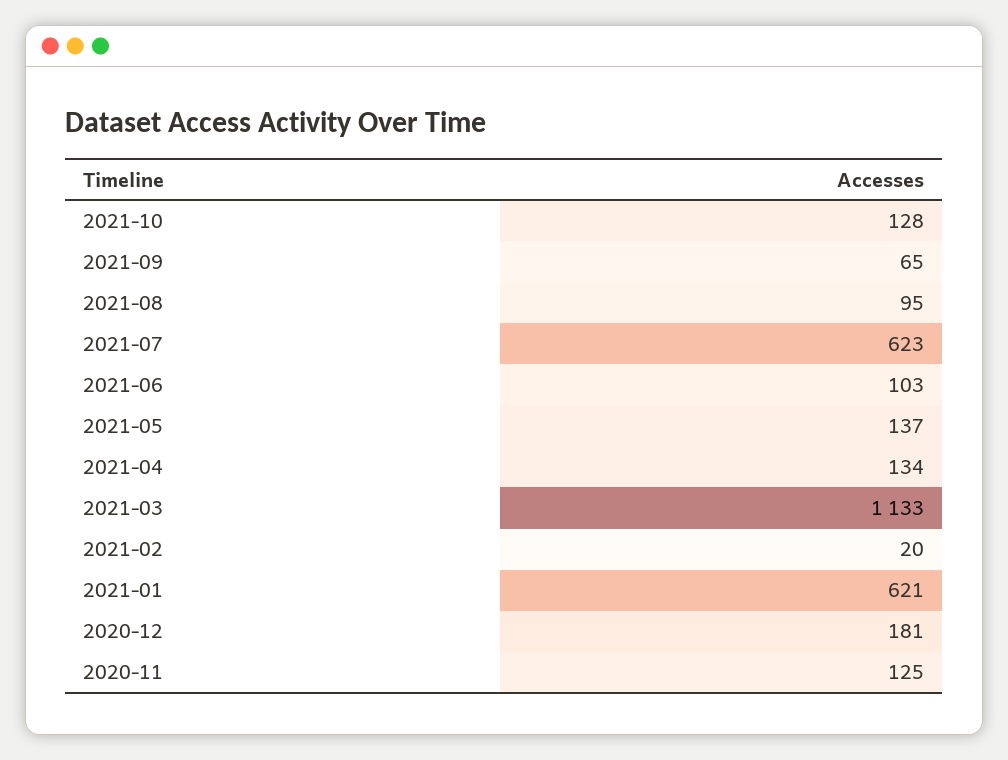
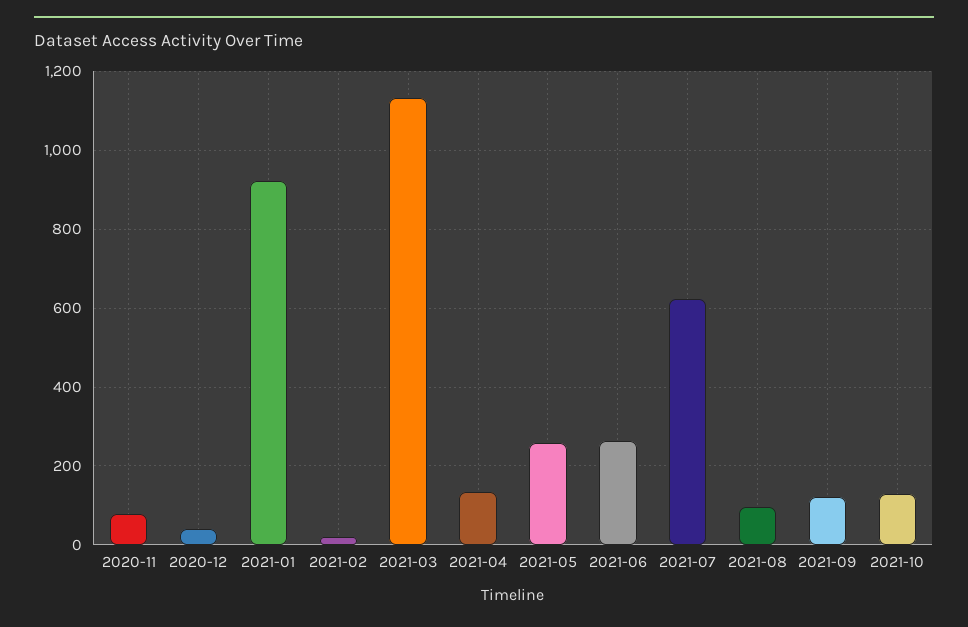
2021-09: 65 -> 120
2021-06: 103 -> 260
2021-05: 137 -> 260
2021-01: 621 -> 920
2020-12: 181 -> 40
2020-11: 125 -> 80

